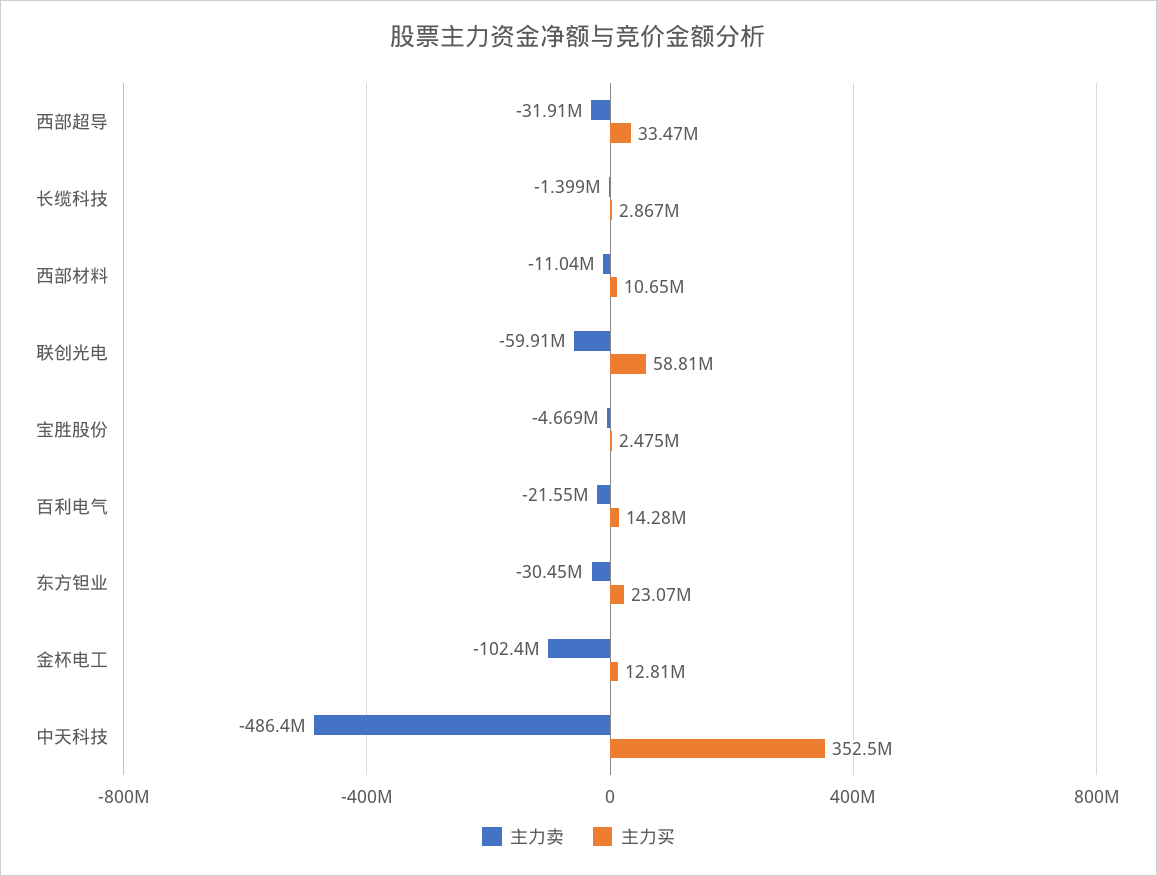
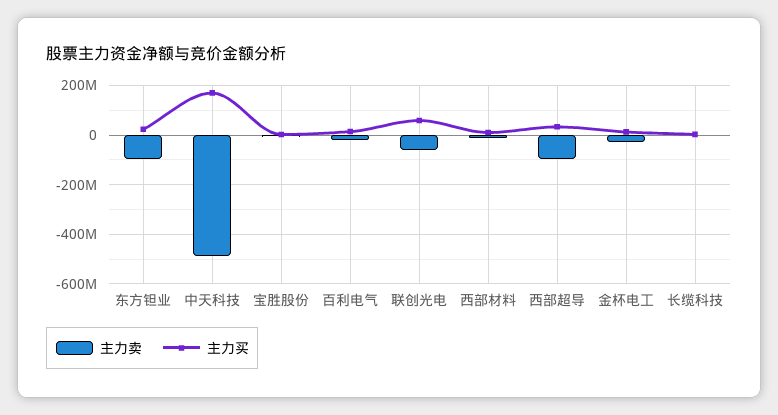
主力卖, 西部超导: -31910000 -> -100000000
主力卖, 东方钽业: -30450000 -> -100000000
主力卖, 金杯电工: -102400000 -> -25000000
主力买, 中天科技: 352500000 -> 175000000

